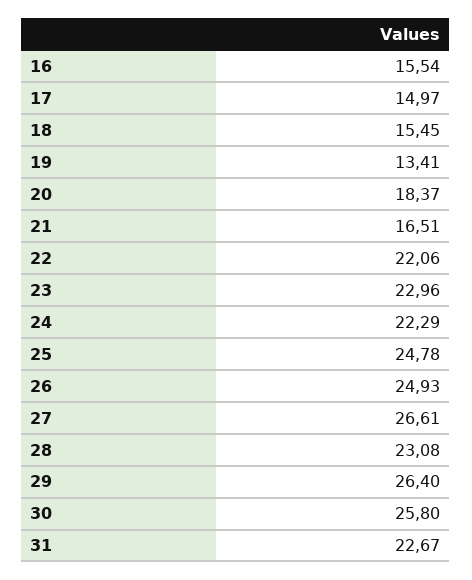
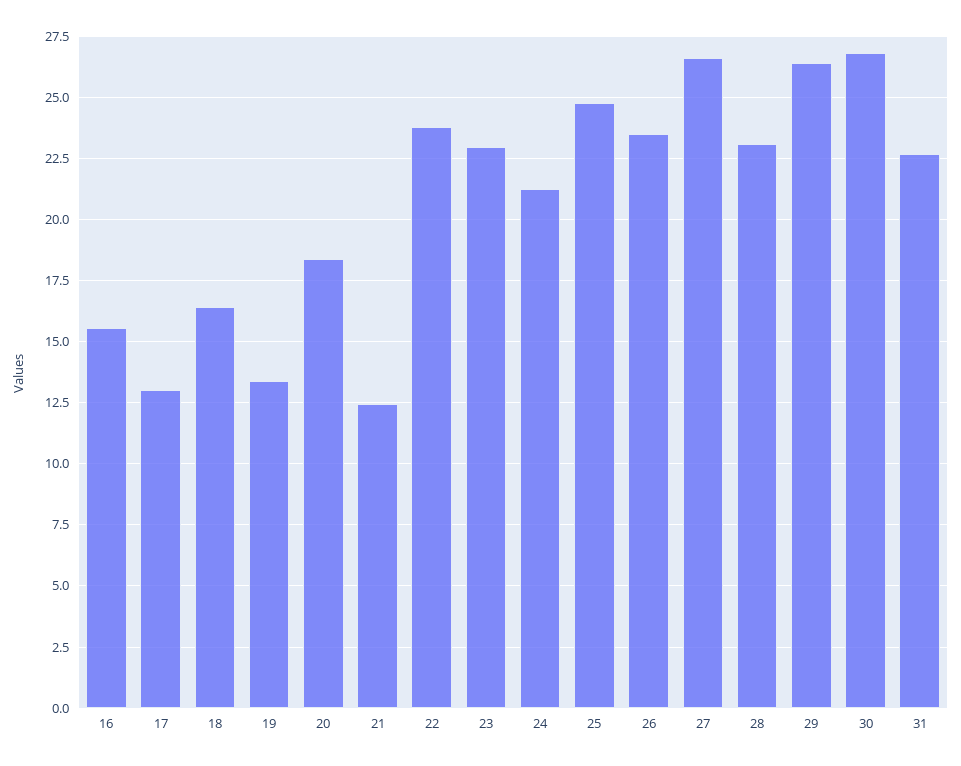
17: 14.97 -> 13
18: 15.45 -> 16.5
21: 16.51 -> 12.5
22: 22.06 -> 23.75
24: 22.29 -> 21.25
26: 24.93 -> 23.5
30: 25.8 -> 26.75

